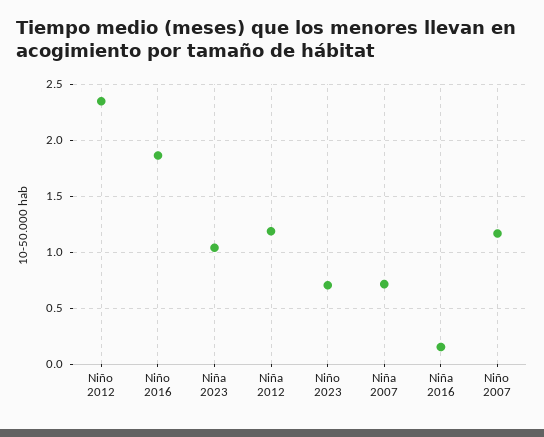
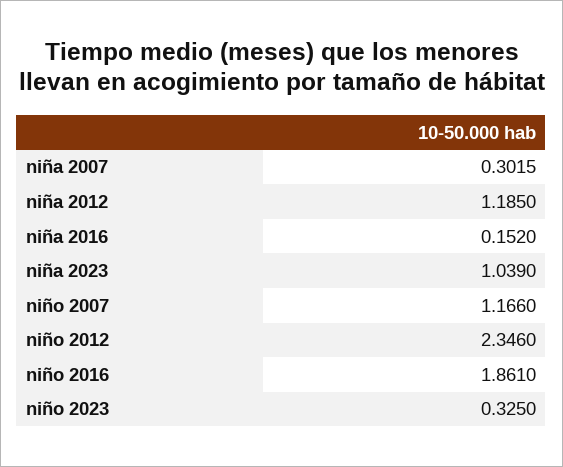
Niño 2023: 0.7 -> 0.325
Niña 2007: 0.7 -> 0.3015

